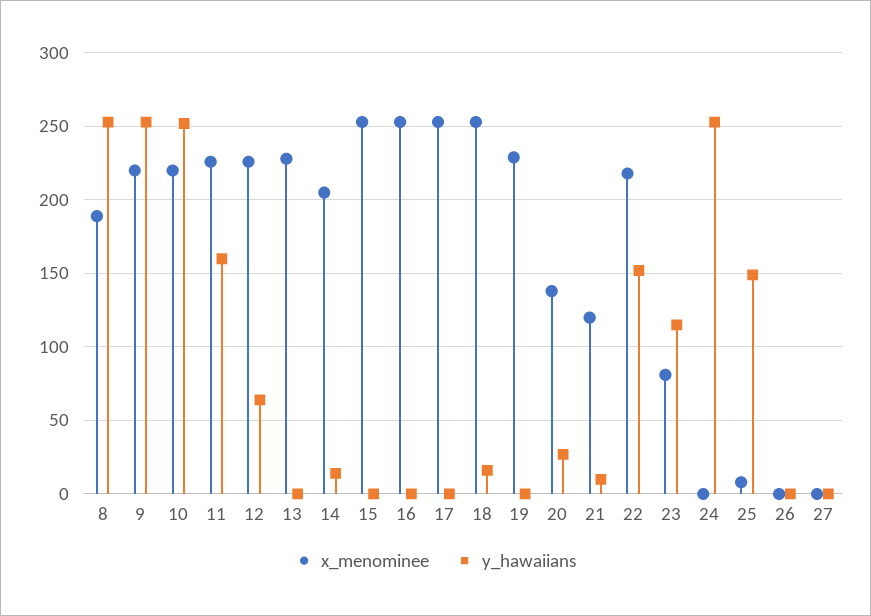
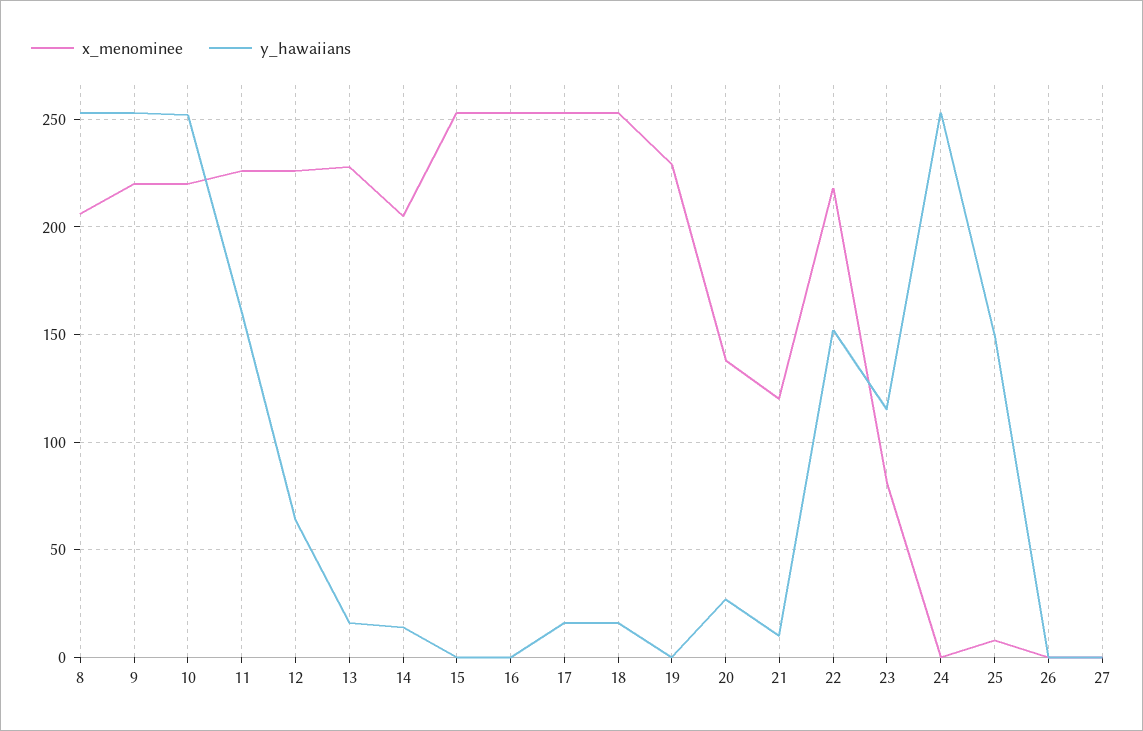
x_menominee, 8: 190 -> 205
y_hawaiians, 13: 0 -> 15
y_hawaiians, 17: 0 -> 15

